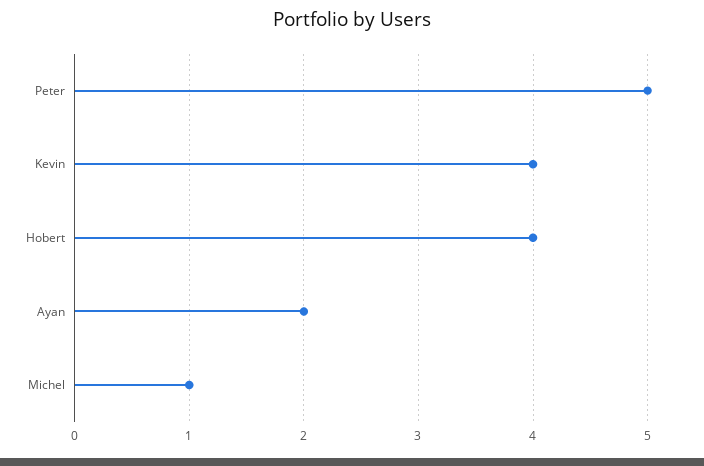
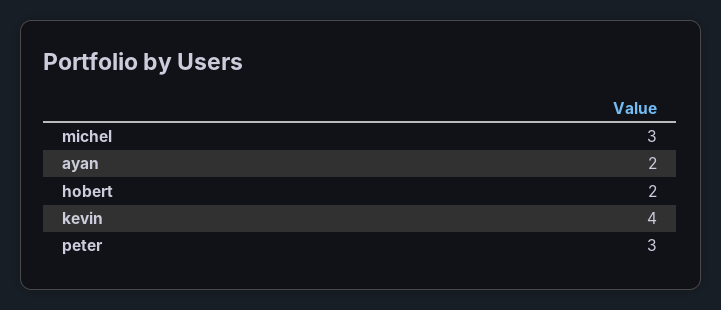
Peter: 5 -> 3
Hobert: 4 -> 2
Michel: 1 -> 3

